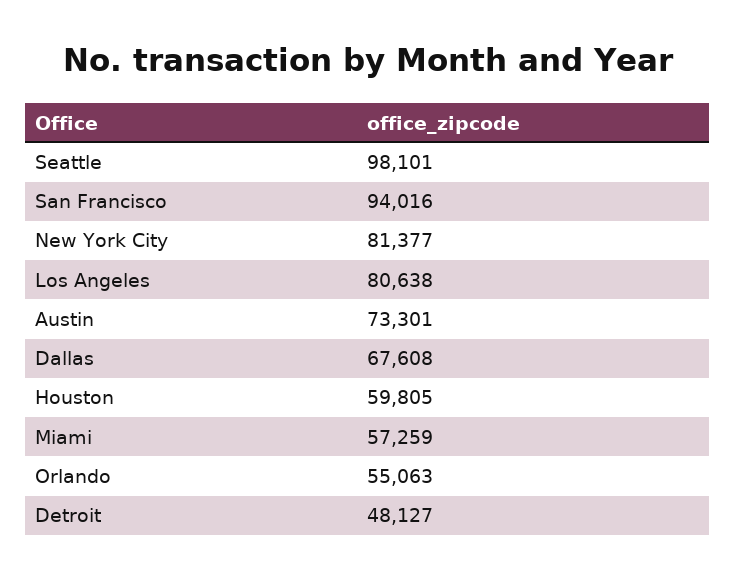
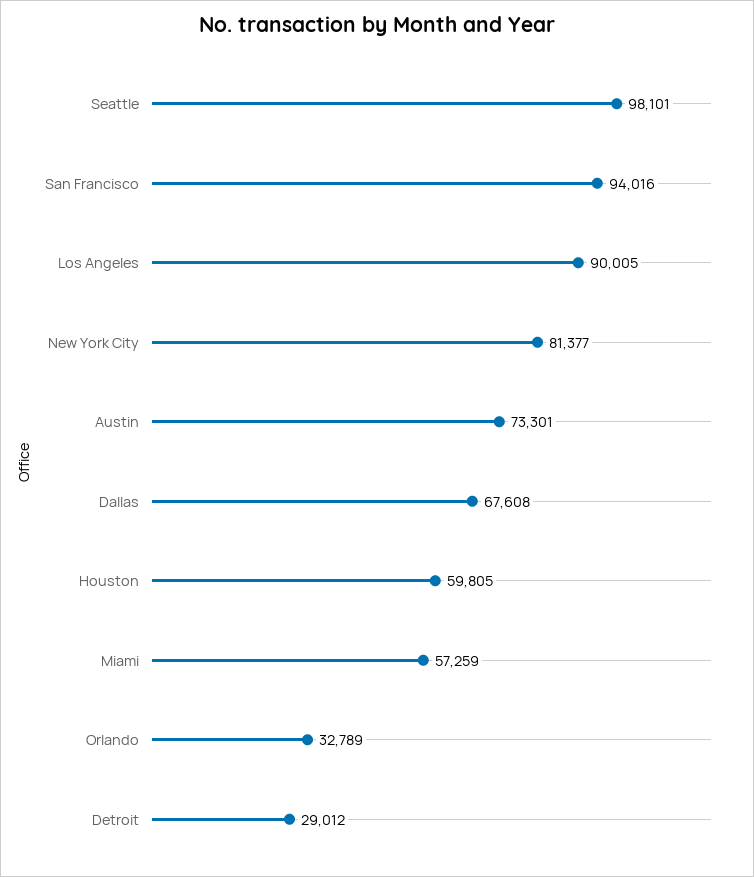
Los Angeles: 80638 -> 90005
Orlando: 55063 -> 32789
Detroit: 48127 -> 29012

